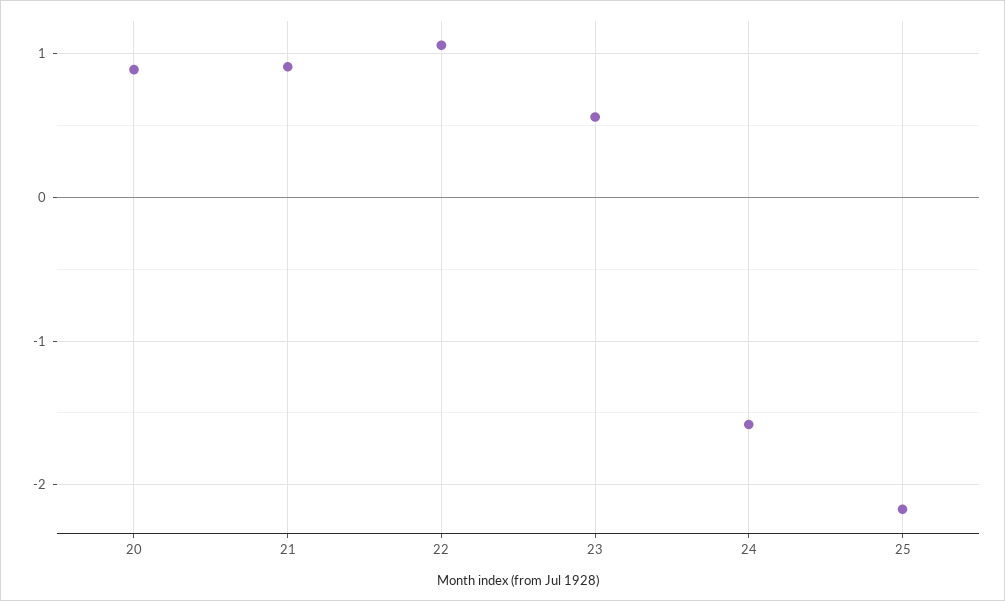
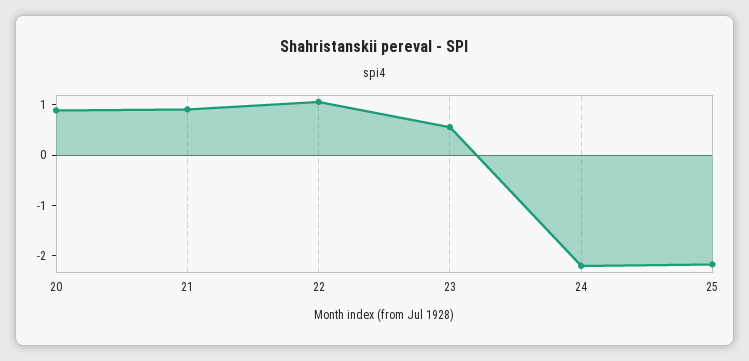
24: -1.6 -> -2.2

